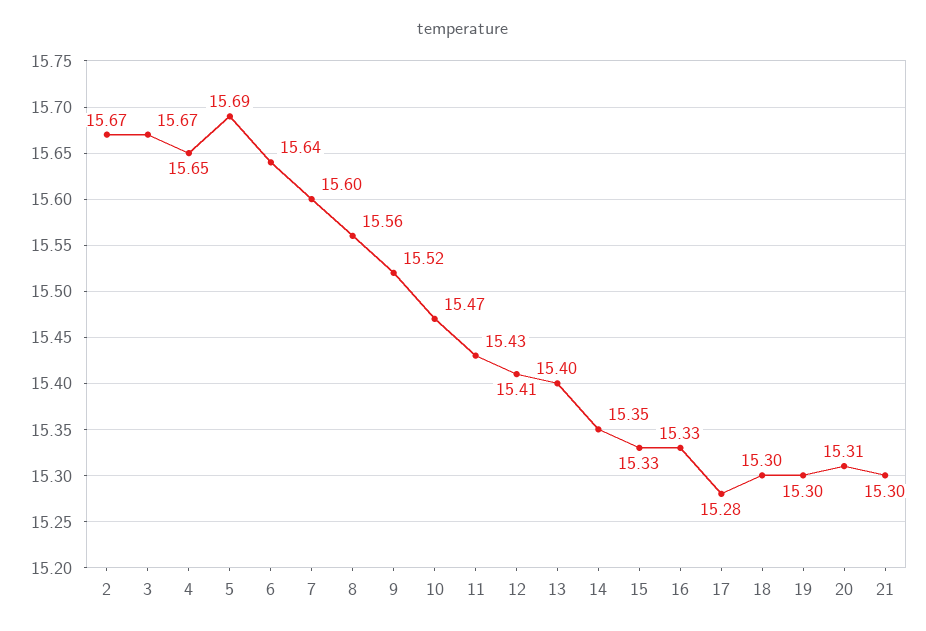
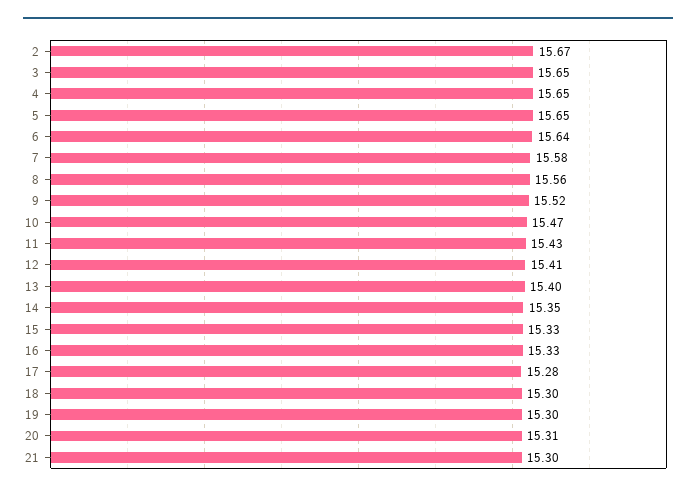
3: 15.67 -> 15.65
5: 15.69 -> 15.65
7: 15.6 -> 15.58

